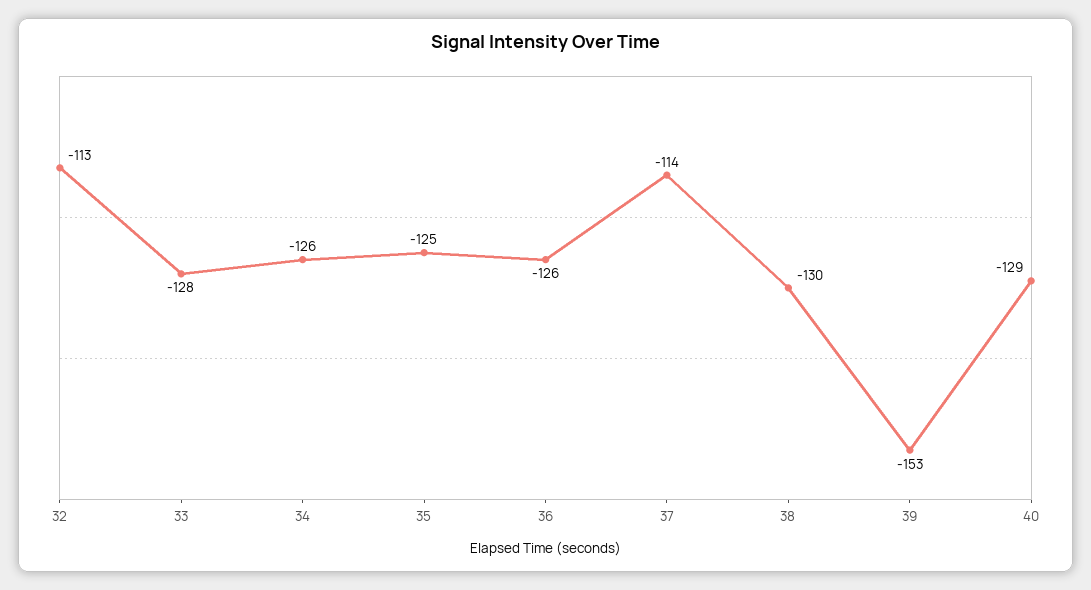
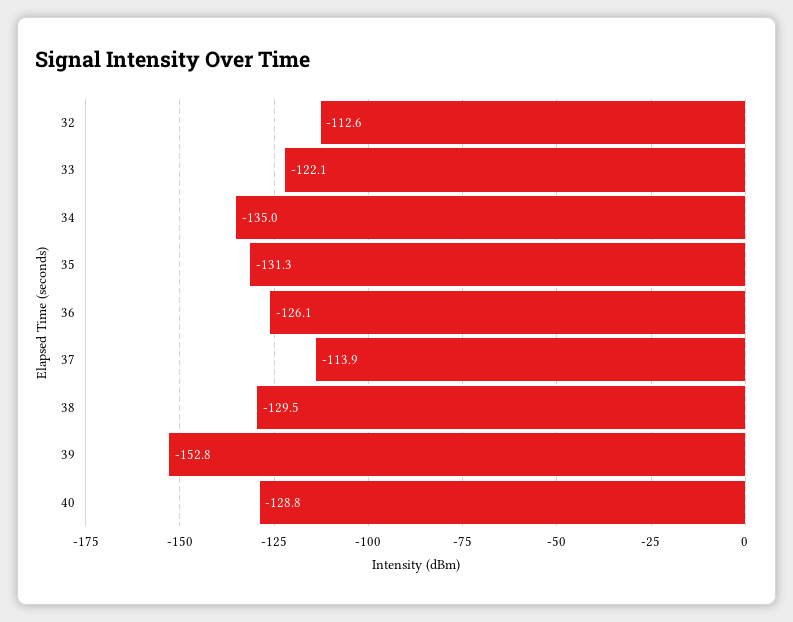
33: -128 -> -122.1
34: -126 -> -135
35: -125 -> -131.3

